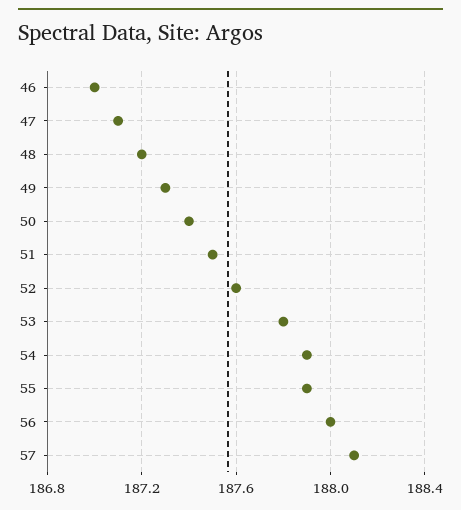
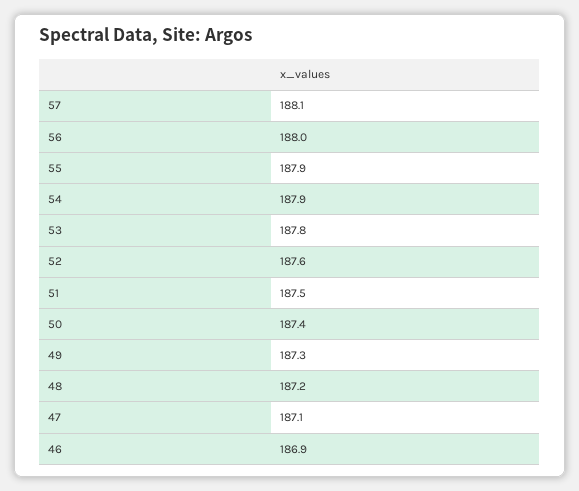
46: 187 -> 186.9

